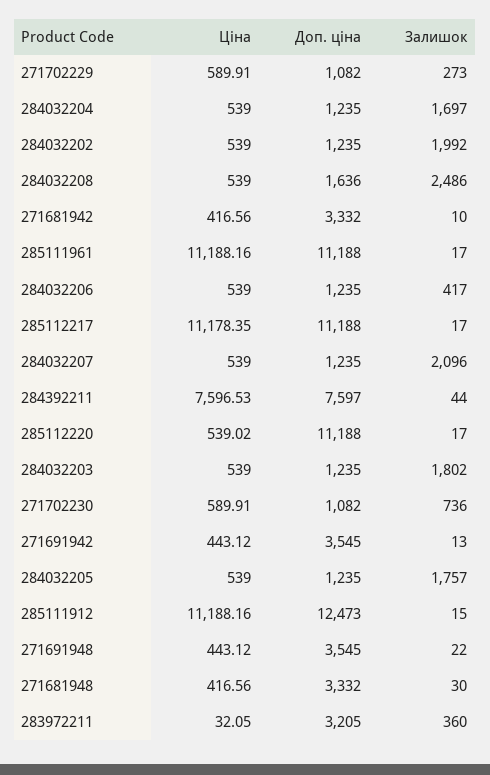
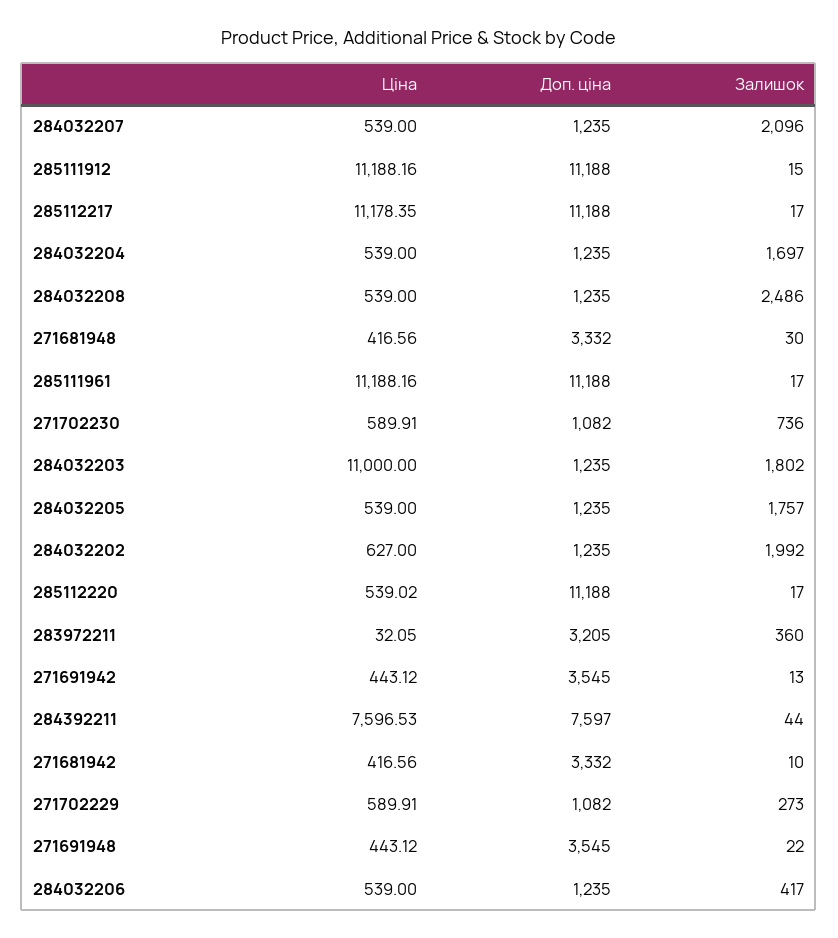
Ціна, 284032202: 539 -> 627
Доп. ціна, 284032208: 1636 -> 1235
Ціна, 284032203: 539 -> 11000
Доп. ціна, 285111912: 12473 -> 11188

